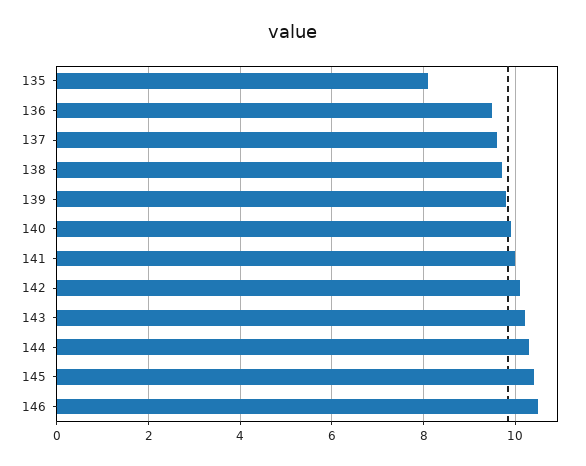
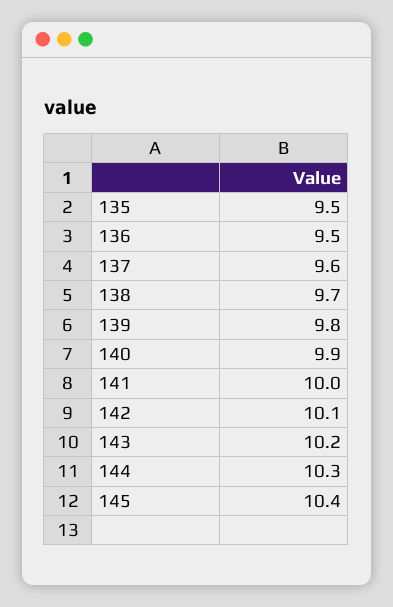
135: 8 -> 9.5
146: 10.5 -> none

